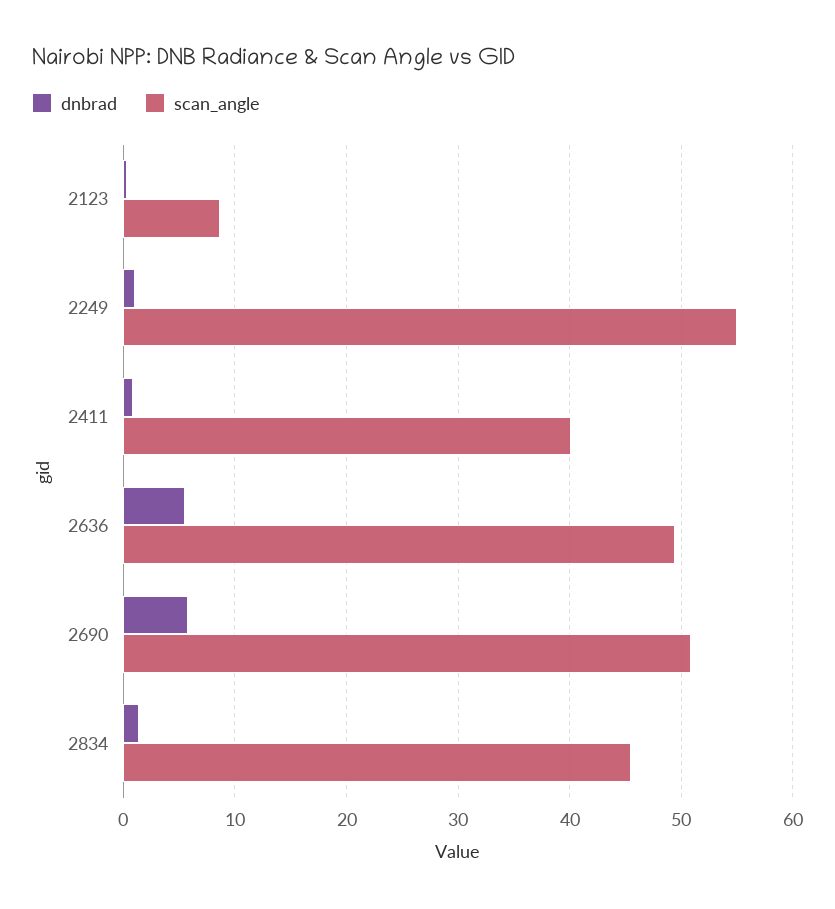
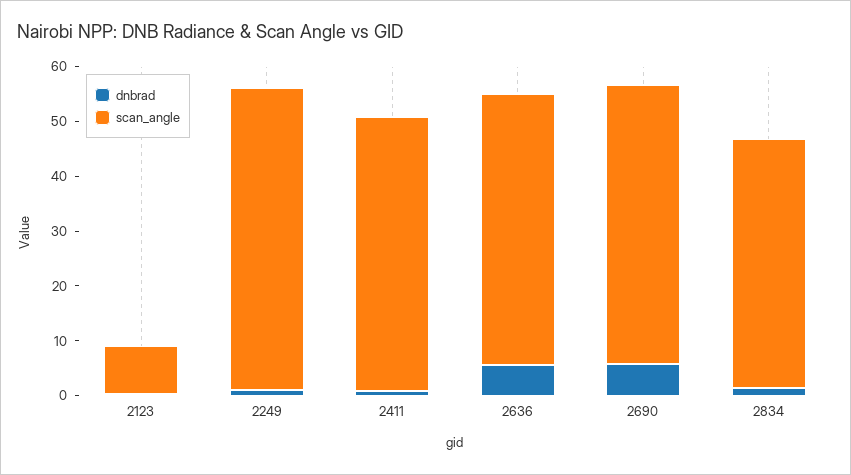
scan_angle, 2411: 40 -> 50

